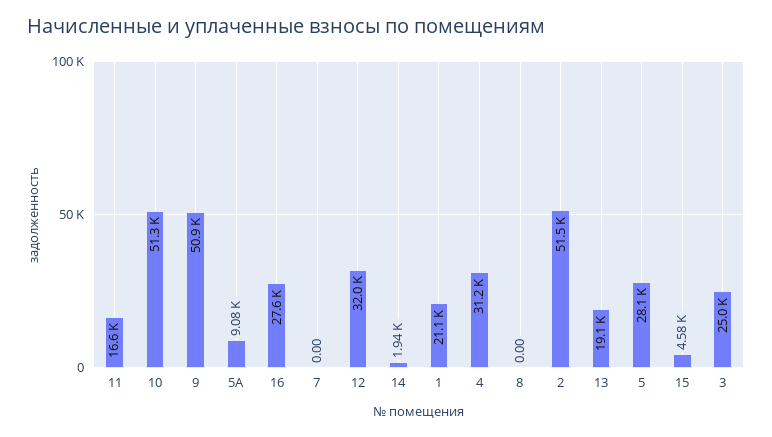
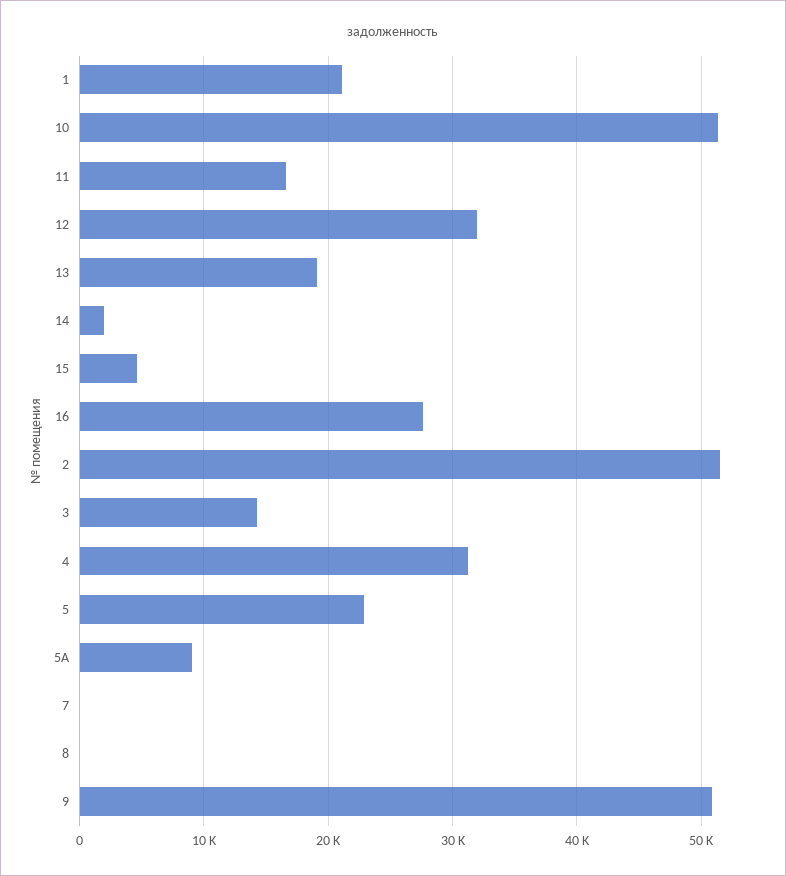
5: 28100 -> 23000
3: 25000 -> 14000

